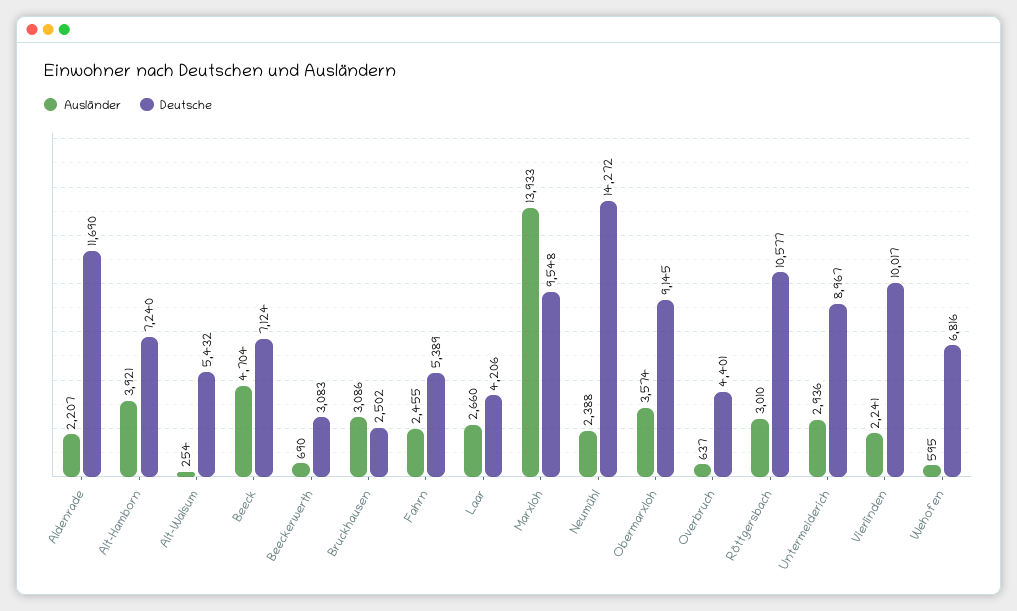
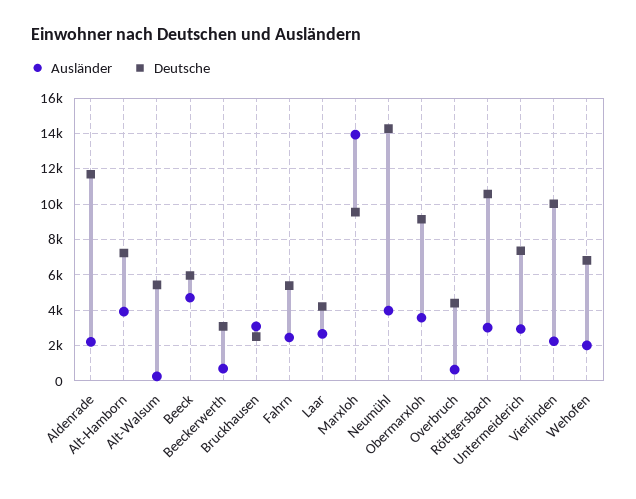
Deutsche, Beeck: 7124 -> 6000
Ausländer, Neumühl: 2388 -> 4000
Deutsche, Untermeiderich: 8967 -> 7500
Ausländer, Wehofen: 595 -> 2000

